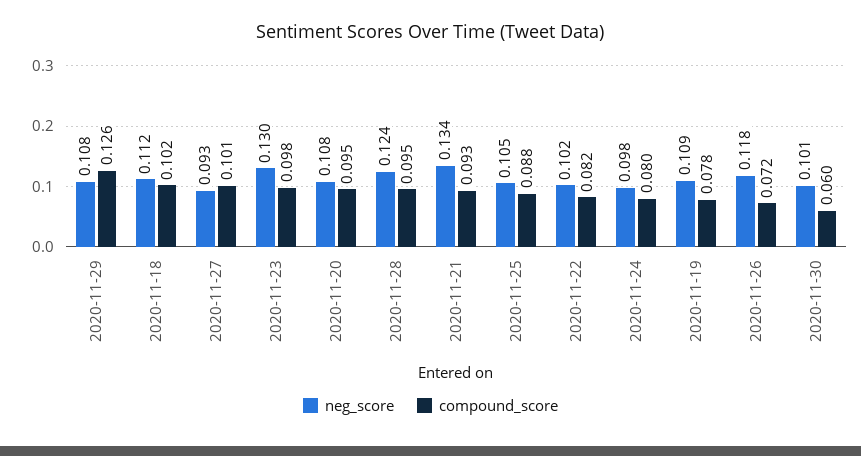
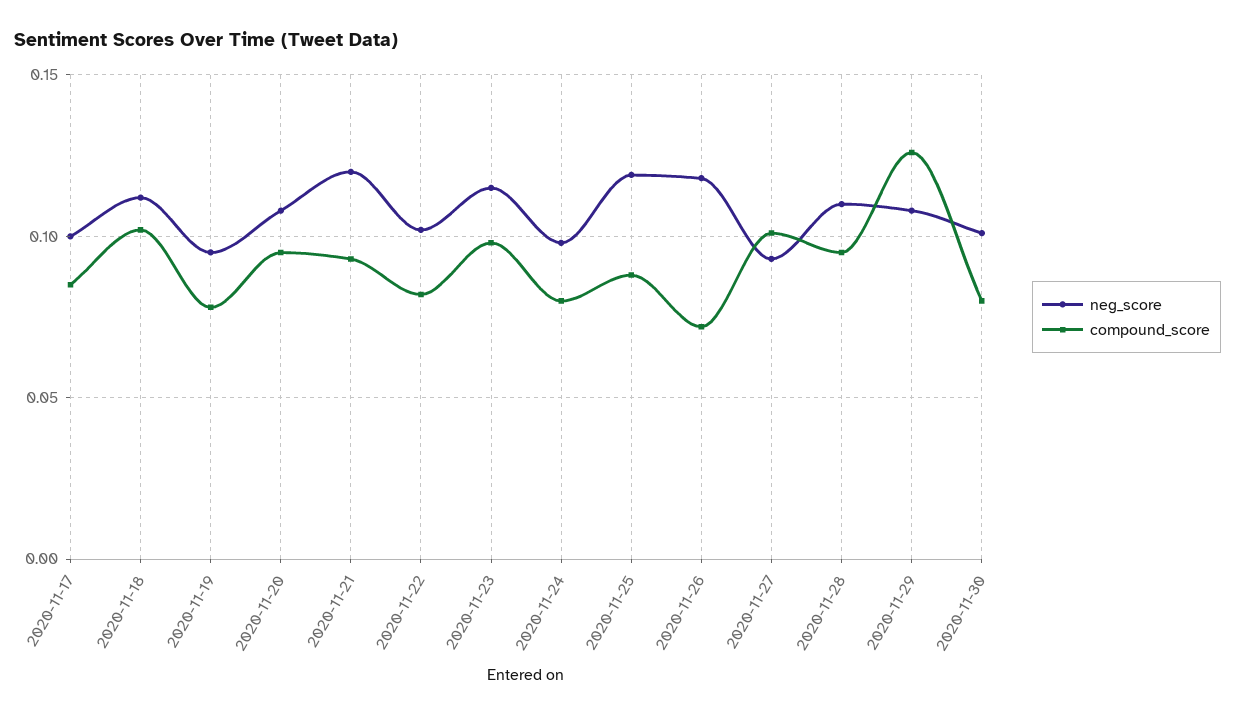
neg_score, 2020-11-23: 0.13 -> 0.115
neg_score, 2020-11-28: 0.124 -> 0.11
neg_score, 2020-11-21: 0.134 -> 0.12
neg_score, 2020-11-25: 0.105 -> 0.12
neg_score, 2020-11-19: 0.109 -> 0.095
compound_score, 2020-11-30: 0.06 -> 0.08
neg_score, 2020-11-17: none -> 0.1
compound_score, 2020-11-17: none -> 0.085

